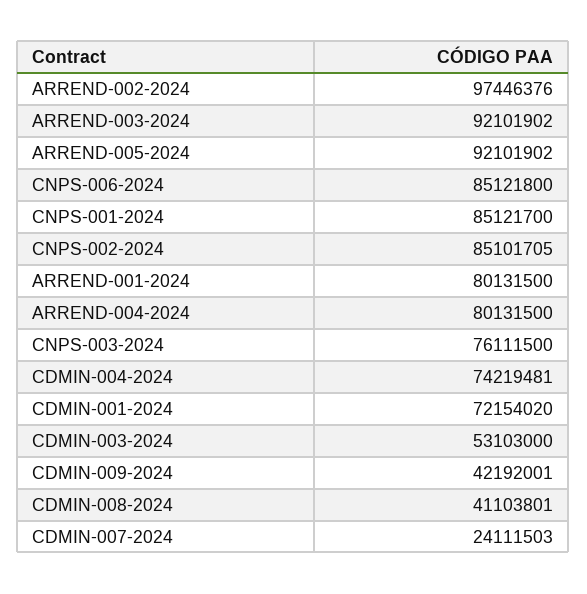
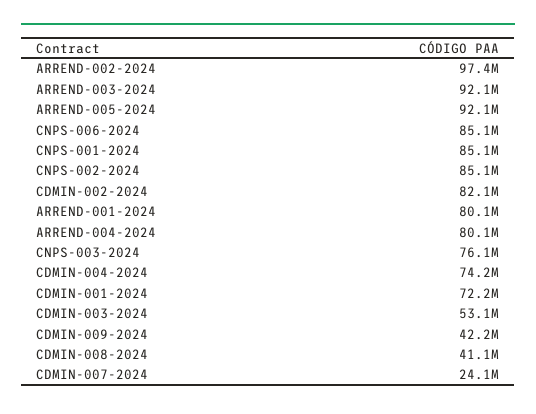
CDMIN-002-2024: none -> 82100000

